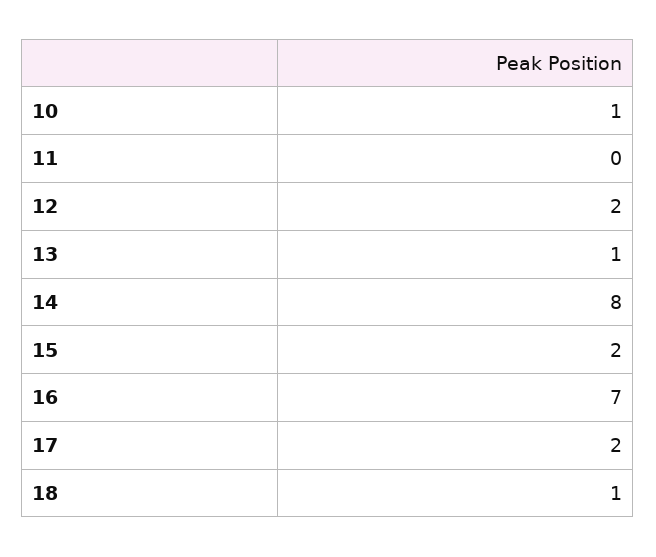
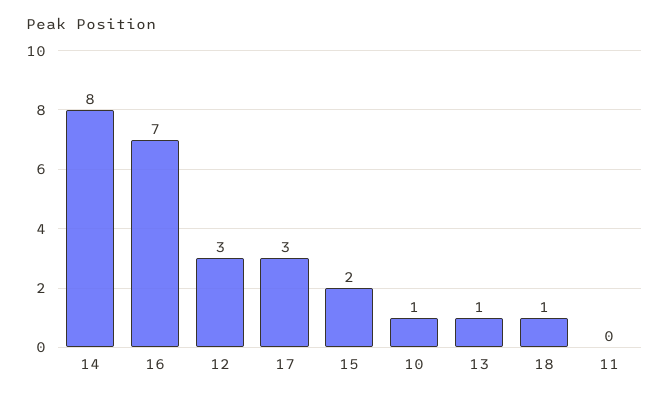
12: 2 -> 3
17: 2 -> 3

